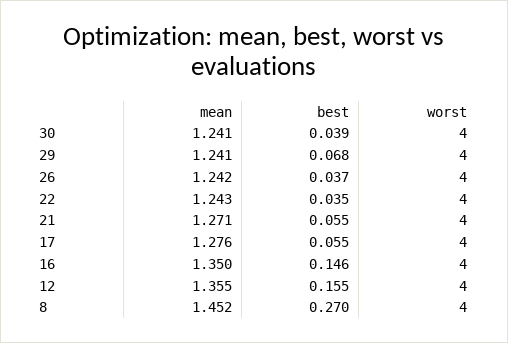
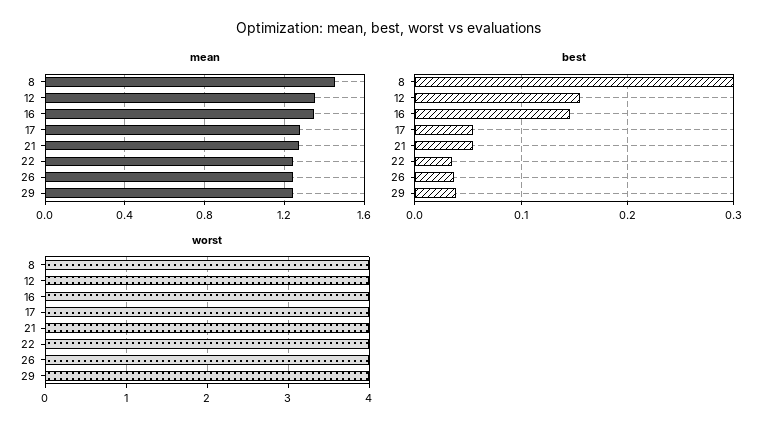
mean, 30: 1.241 -> none
best, 30: 0.039 -> none
worst, 30: 4 -> none
best, 29: 0.068 -> 0.04
best, 8: 0.27 -> 0.3

